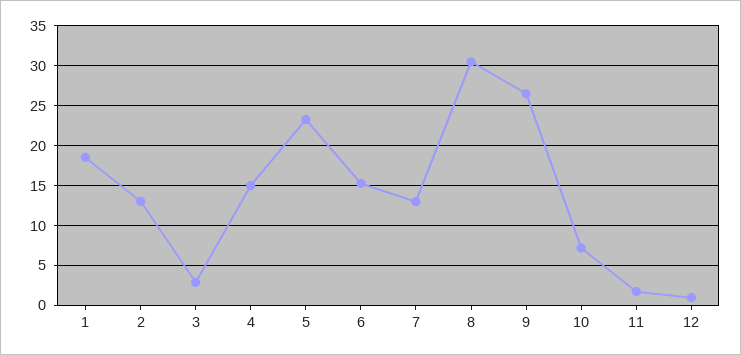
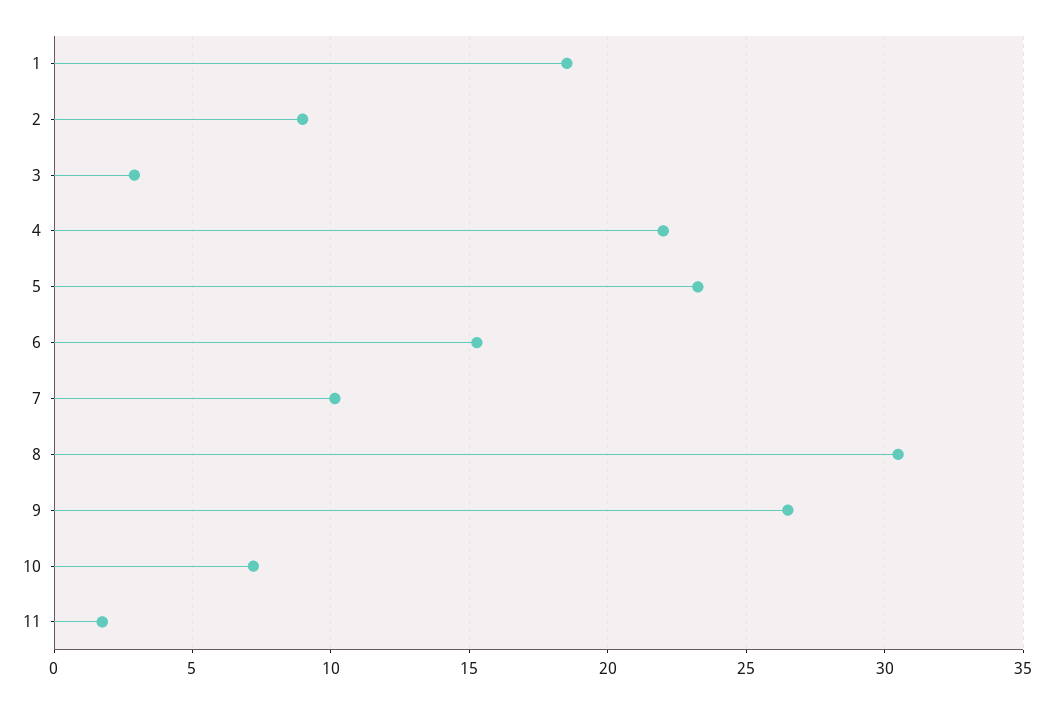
2: 13 -> 9
4: 15 -> 22
7: 13 -> 10
12: 1 -> none

